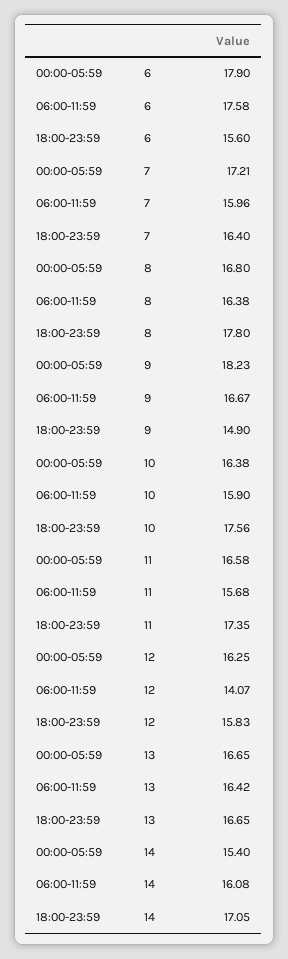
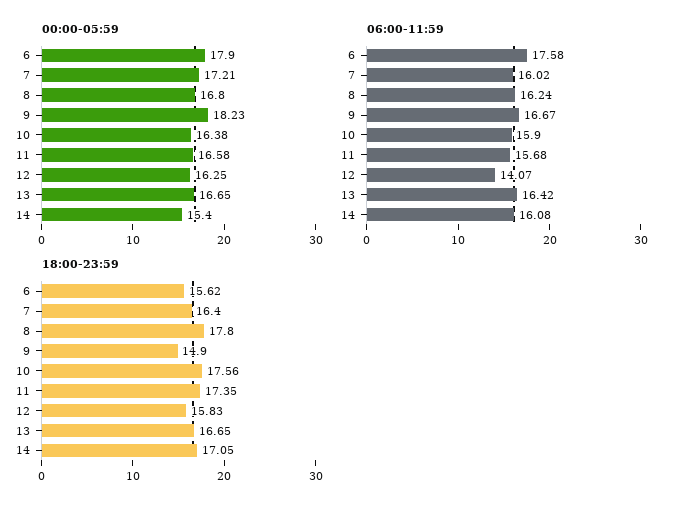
18:00-23:59, 6: 15.6 -> 15.62
06:00-11:59, 7: 15.96 -> 16.02
06:00-11:59, 8: 16.38 -> 16.24

